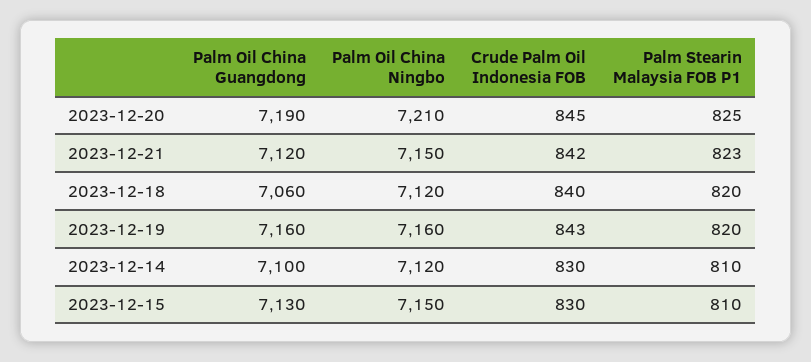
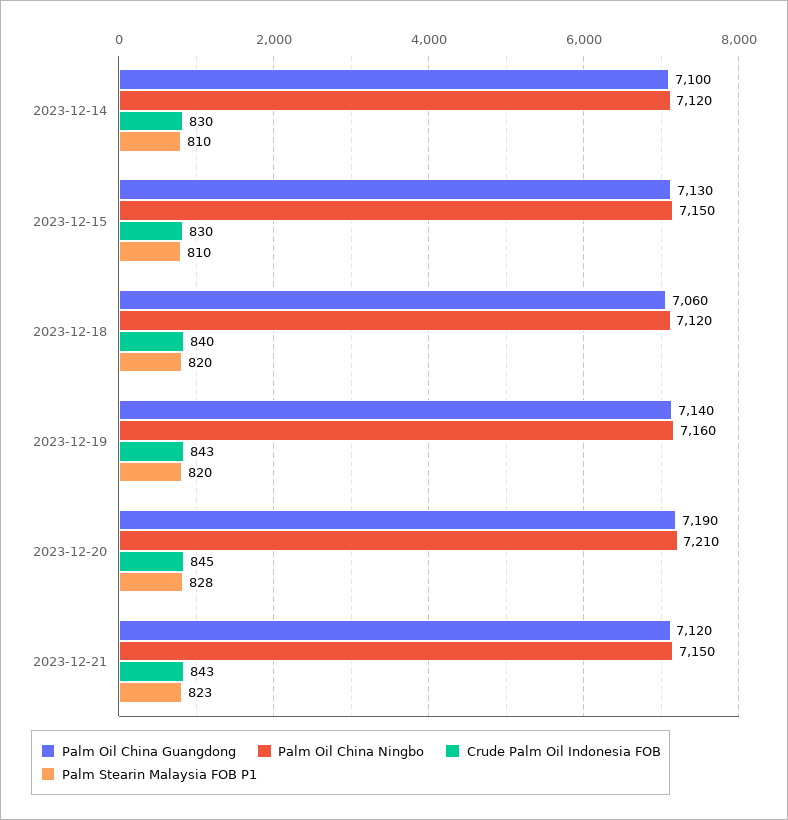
Palm Stearin Malaysia FOB P1, 2023-12-20: 825 -> 828
Crude Palm Oil Indonesia FOB, 2023-12-21: 842 -> 843
Palm Oil China Guangdong, 2023-12-19: 7160 -> 7140

